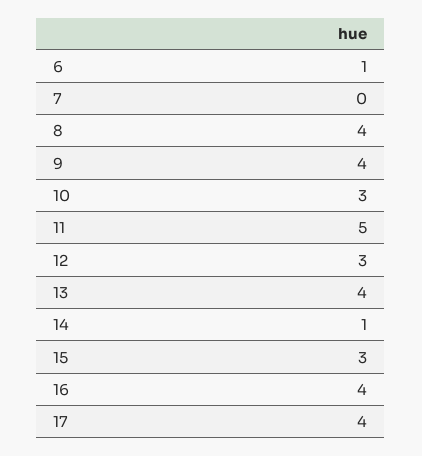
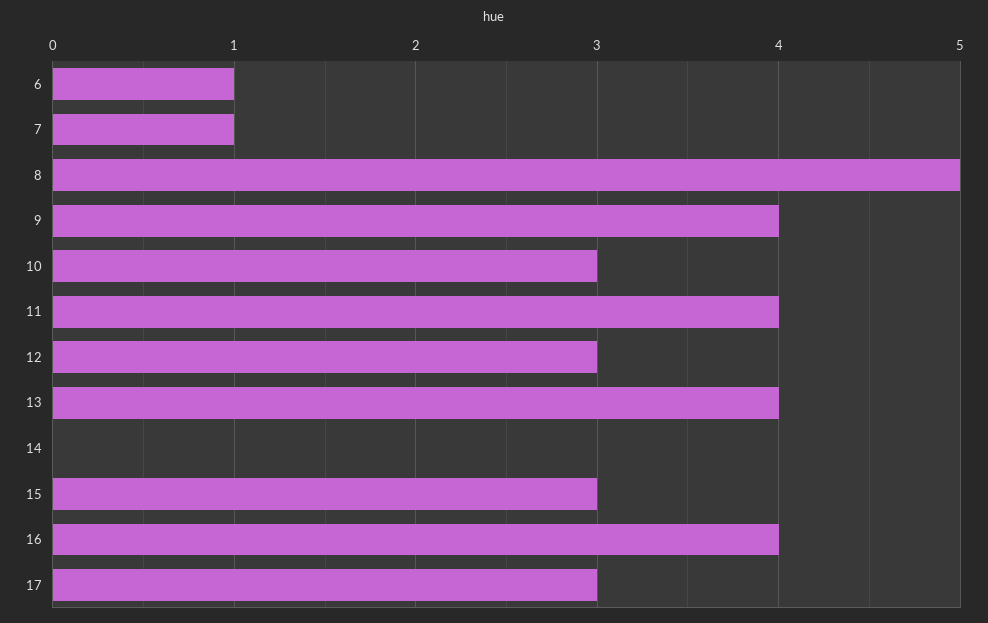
7: 0 -> 1
8: 4 -> 5
11: 5 -> 4
14: 1 -> 0
17: 4 -> 3

